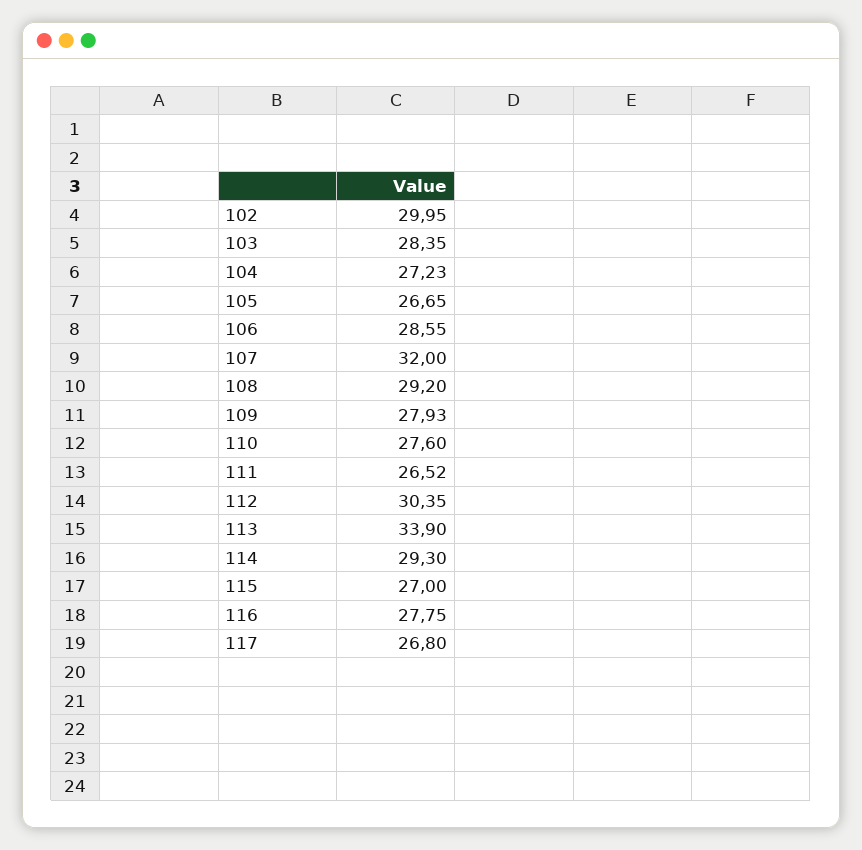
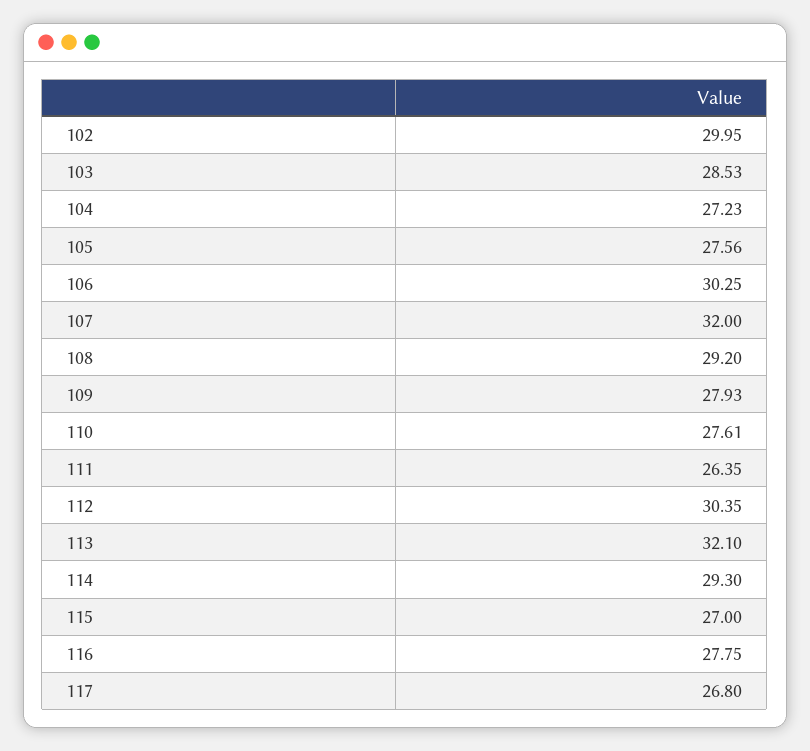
103: 28.35 -> 28.53
105: 26.65 -> 27.56
106: 28.55 -> 30.25
110: 27.6 -> 27.61
111: 26.52 -> 26.35
113: 33.9 -> 32.1

